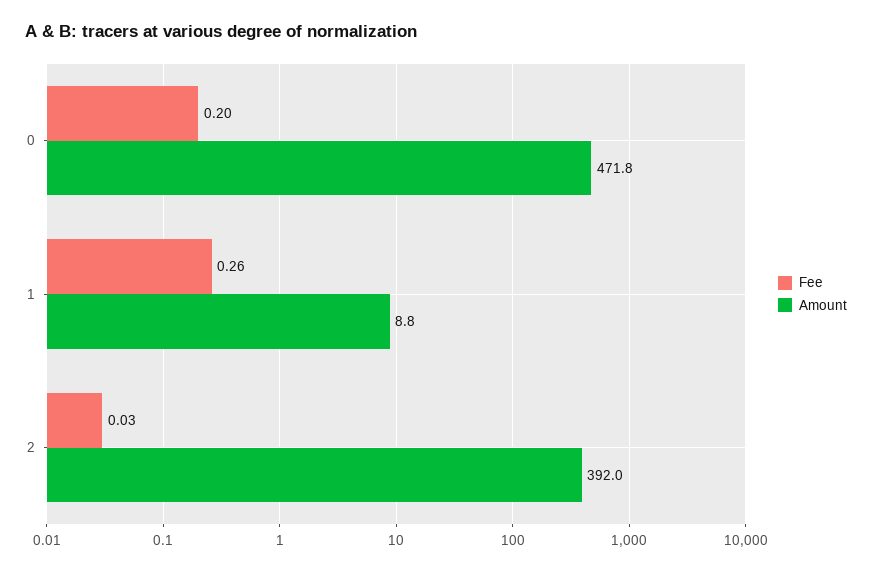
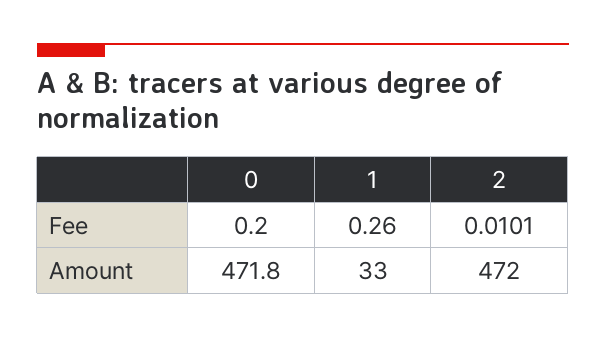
Amount, 1: 8.8 -> 33
Fee, 2: 0.03 -> 0.0101
Amount, 2: 392 -> 472

